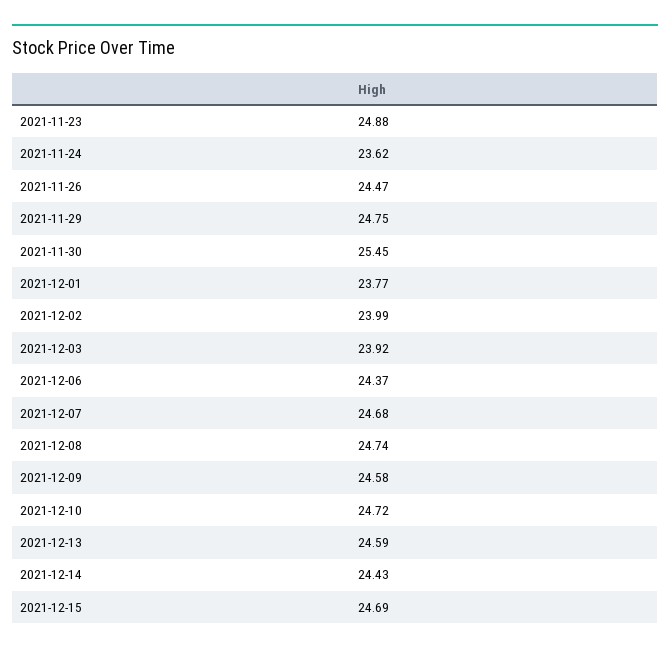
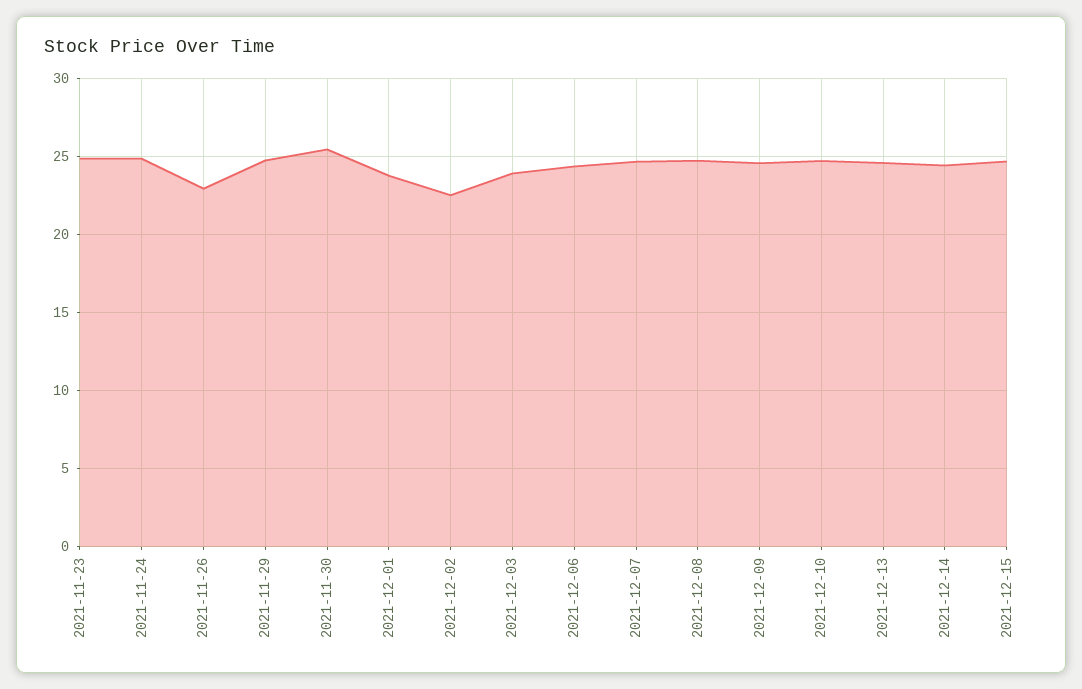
2021-11-24: 23.62 -> 25
2021-11-26: 24.47 -> 23
2021-12-02: 23.99 -> 22.5

